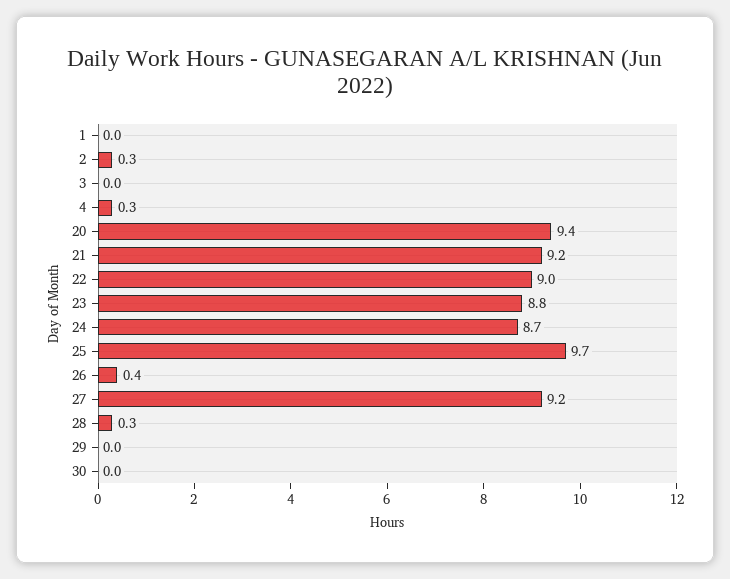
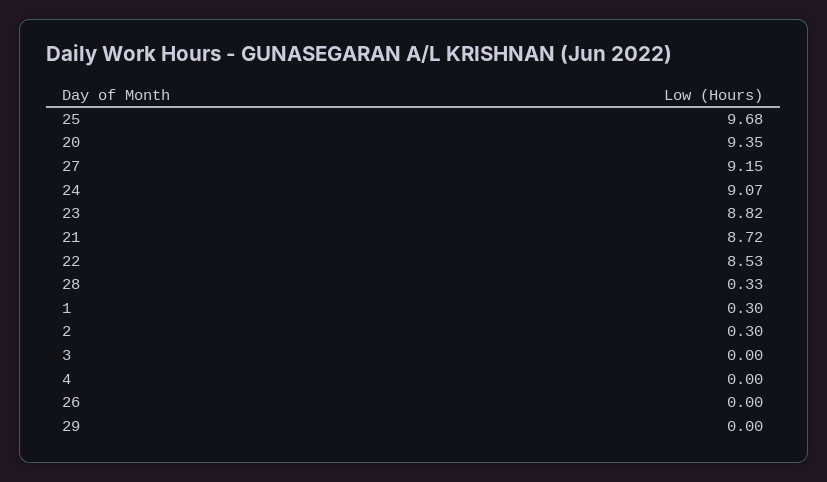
1: 0 -> 0.3
4: 0.3 -> 0
21: 9.2 -> 8.72
22: 9 -> 8.53
24: 8.7 -> 9.07
26: 0.4 -> 0
30: 0 -> none

